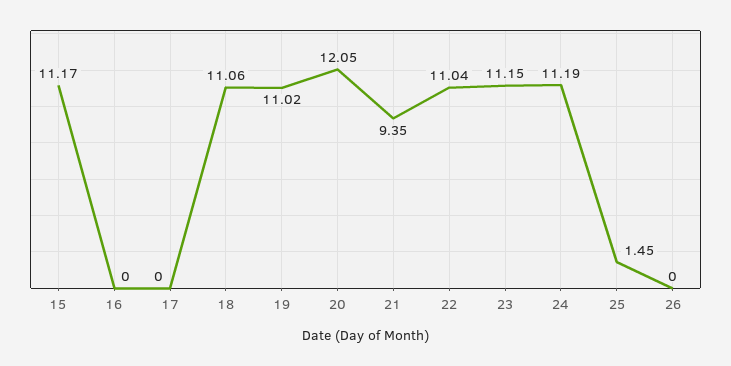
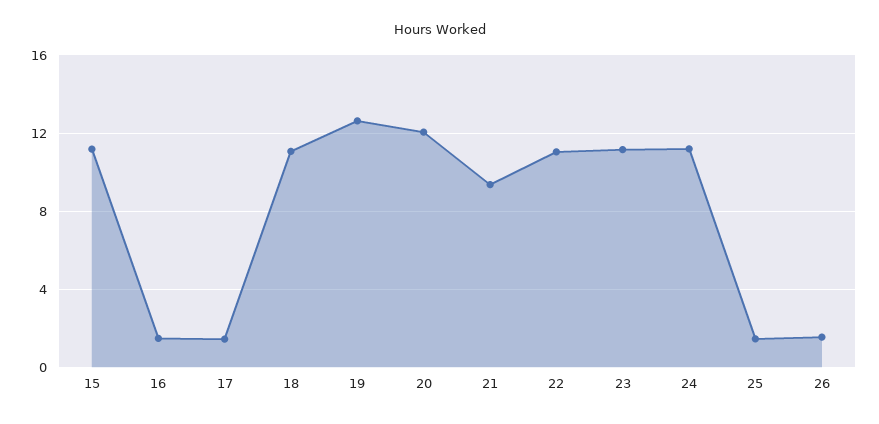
16: 0 -> 1.5
17: 0 -> 1.5
19: 11.02 -> 12.5
26: 0 -> 1.5

